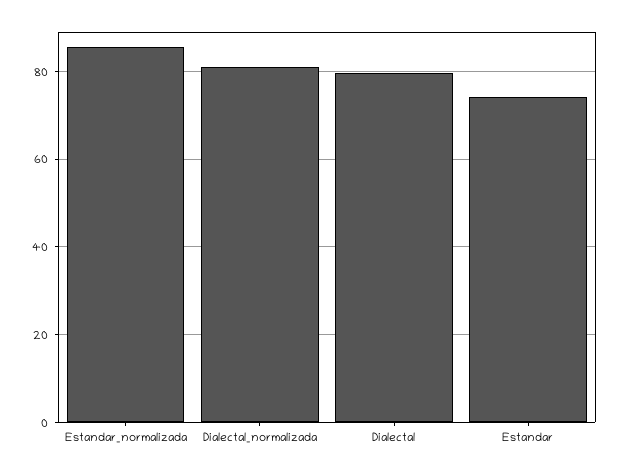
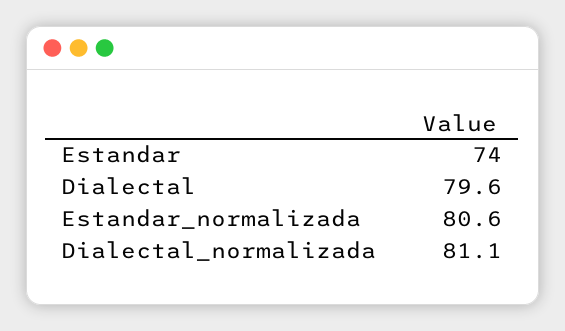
Estandar_normalizada: 86 -> 80.6

